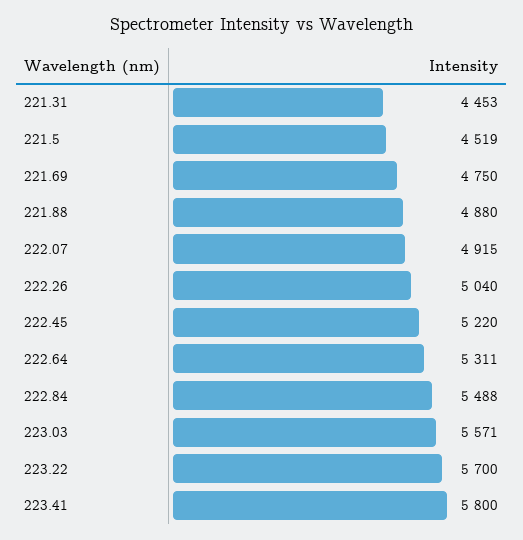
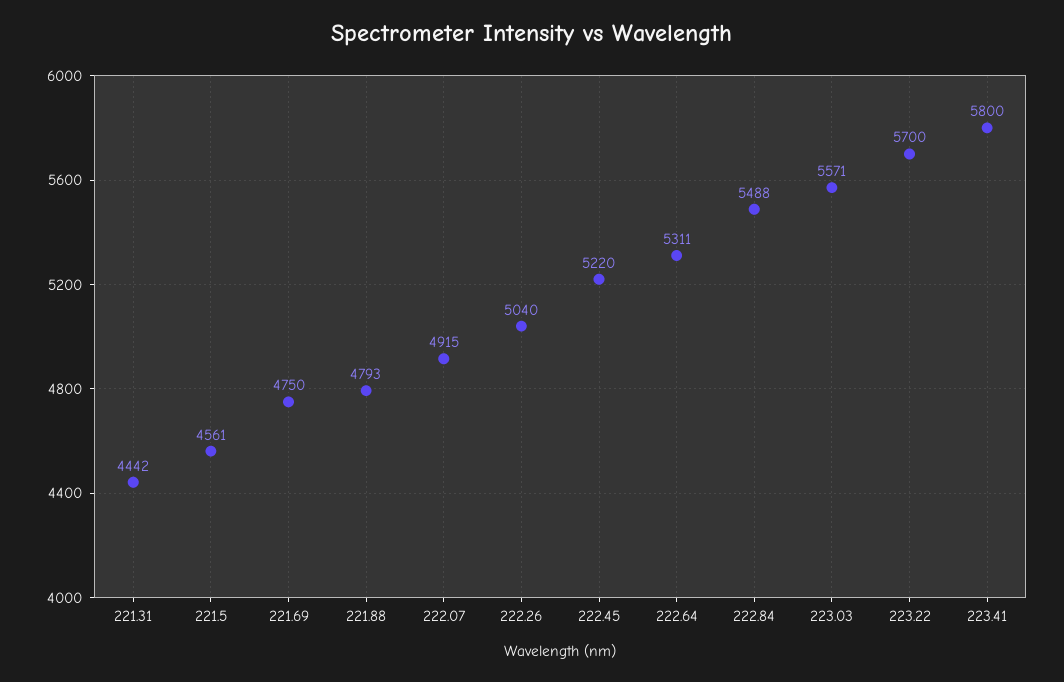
221.31: 4453 -> 4442
221.5: 4519 -> 4561
221.88: 4880 -> 4793

